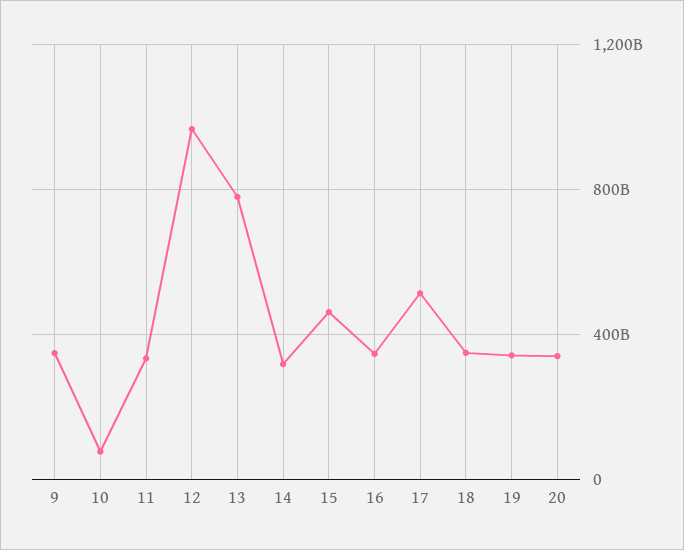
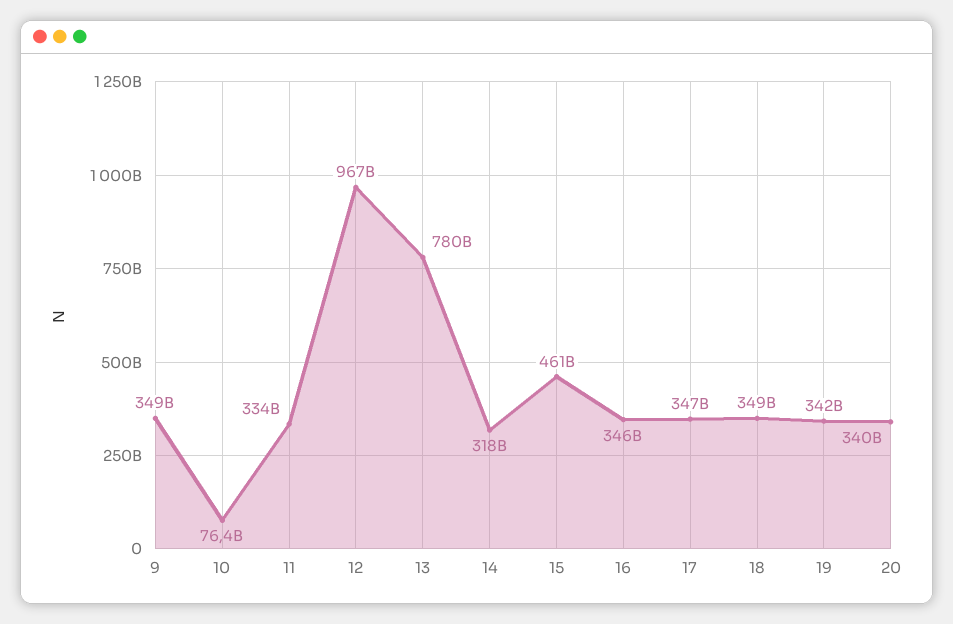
17: 500000000000 -> 347000000000

